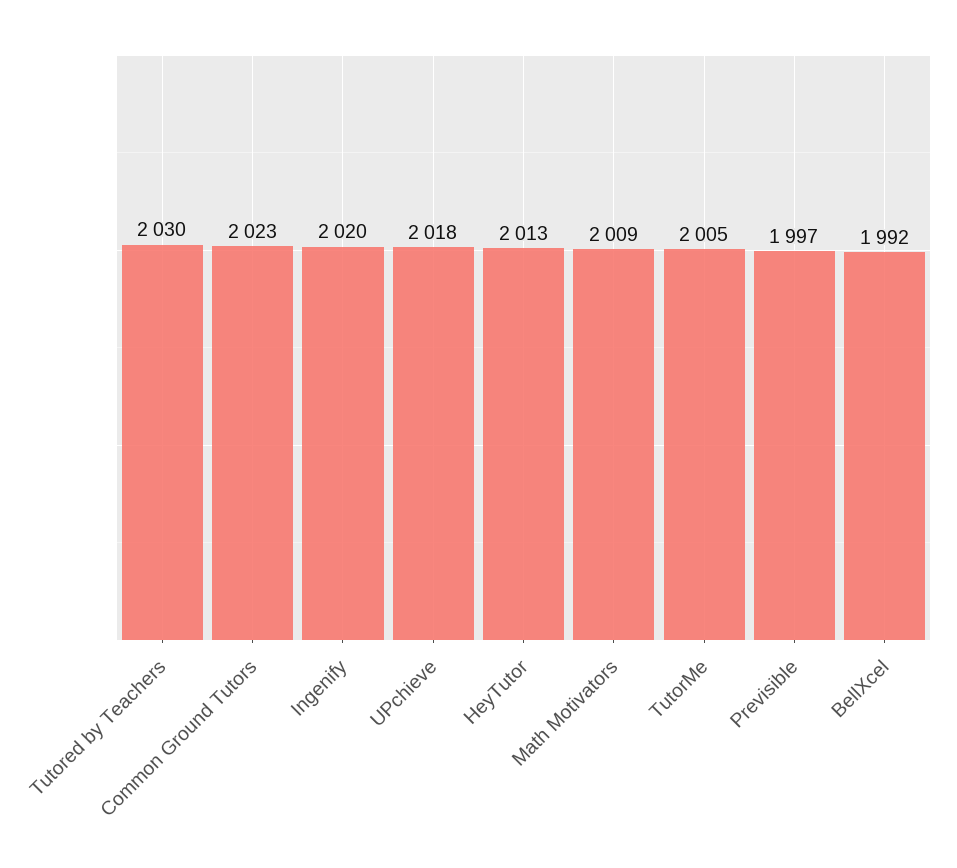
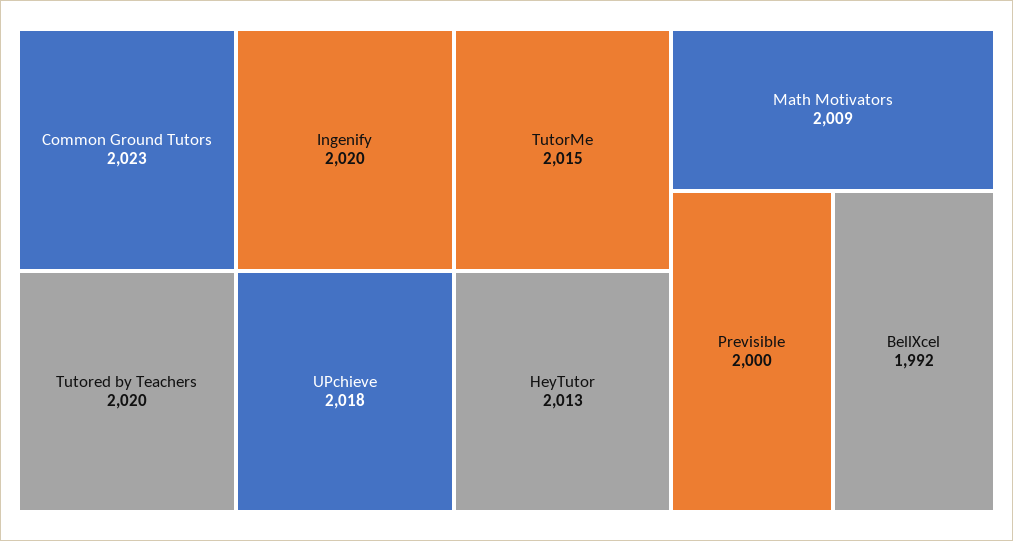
Tutored by Teachers: 2030 -> 2020
TutorMe: 2005 -> 2015
Previsible: 1997 -> 2000

